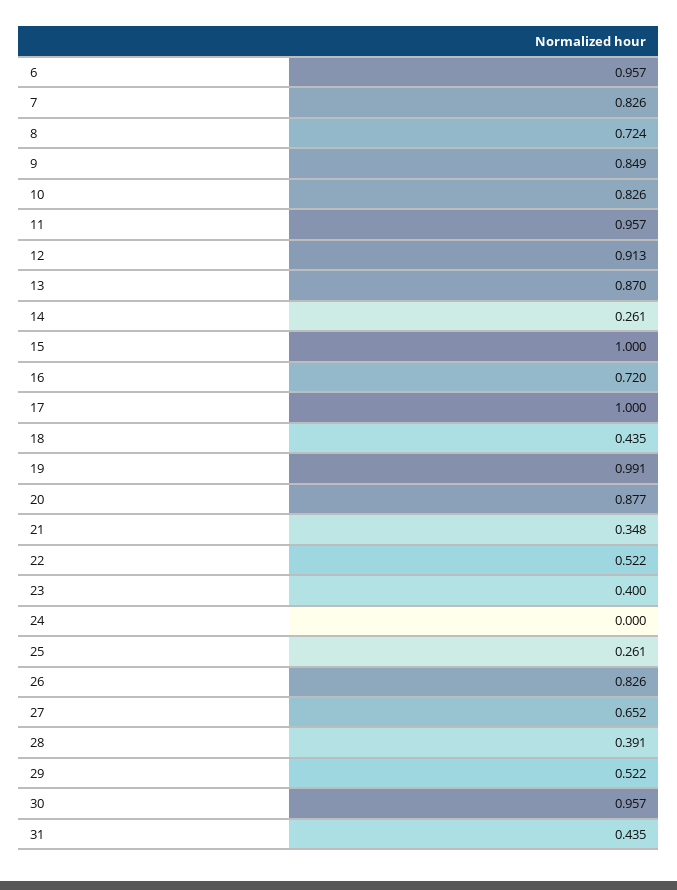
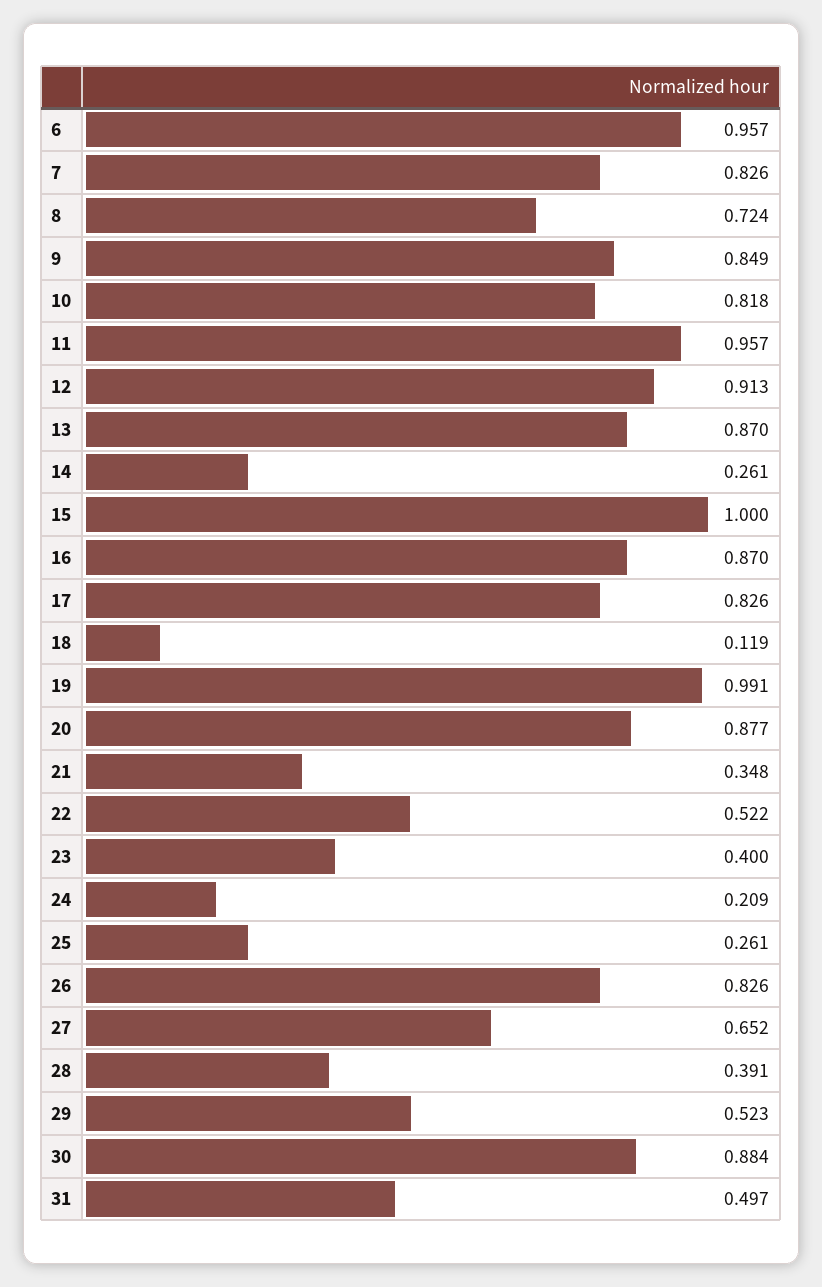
10: 0.826 -> 0.818
16: 0.72 -> 0.87
17: 1 -> 0.826
18: 0.435 -> 0.119
24: 0 -> 0.209
29: 0.522 -> 0.523
30: 0.957 -> 0.884
31: 0.435 -> 0.497

